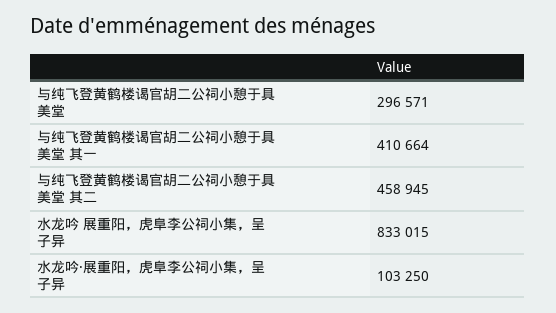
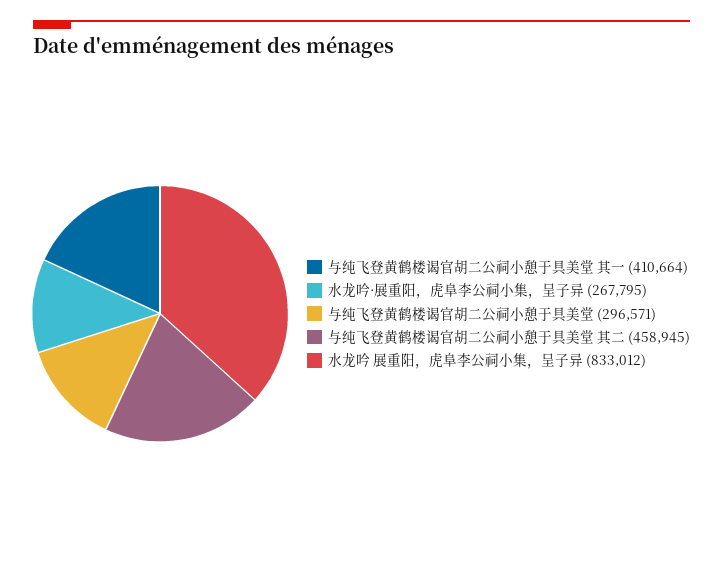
水龙吟 展重阳，虎阜李公祠小集，呈子异: 833015 -> 833012
水龙吟·展重阳，虎阜李公祠小集，呈子异: 103250 -> 267795

